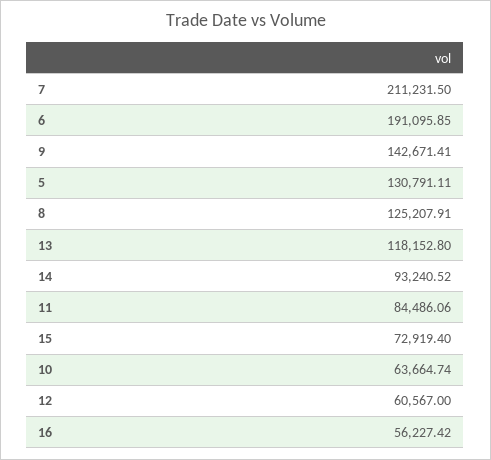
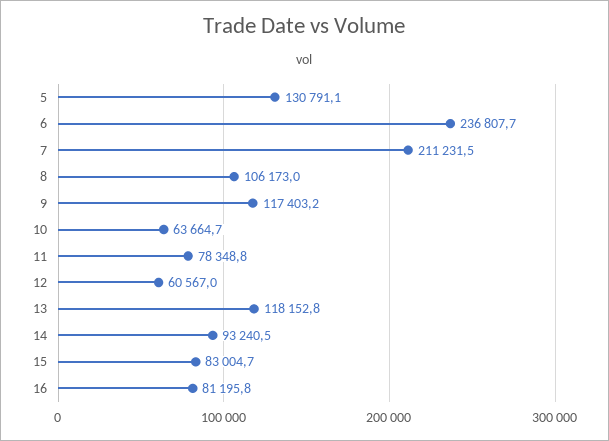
6: 191095.85 -> 236807.7
9: 142671.41 -> 117403.2
8: 125207.91 -> 106173
11: 84486.06 -> 78348.8
15: 72919.4 -> 83004.7
16: 56227.42 -> 81195.8

